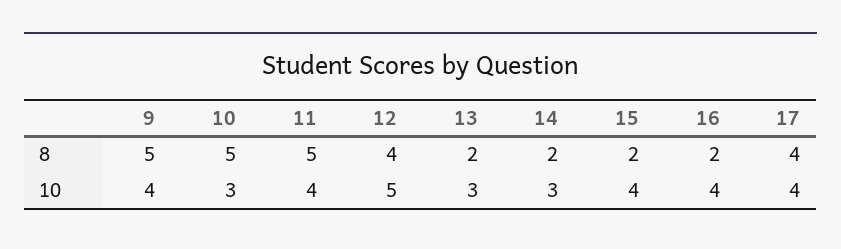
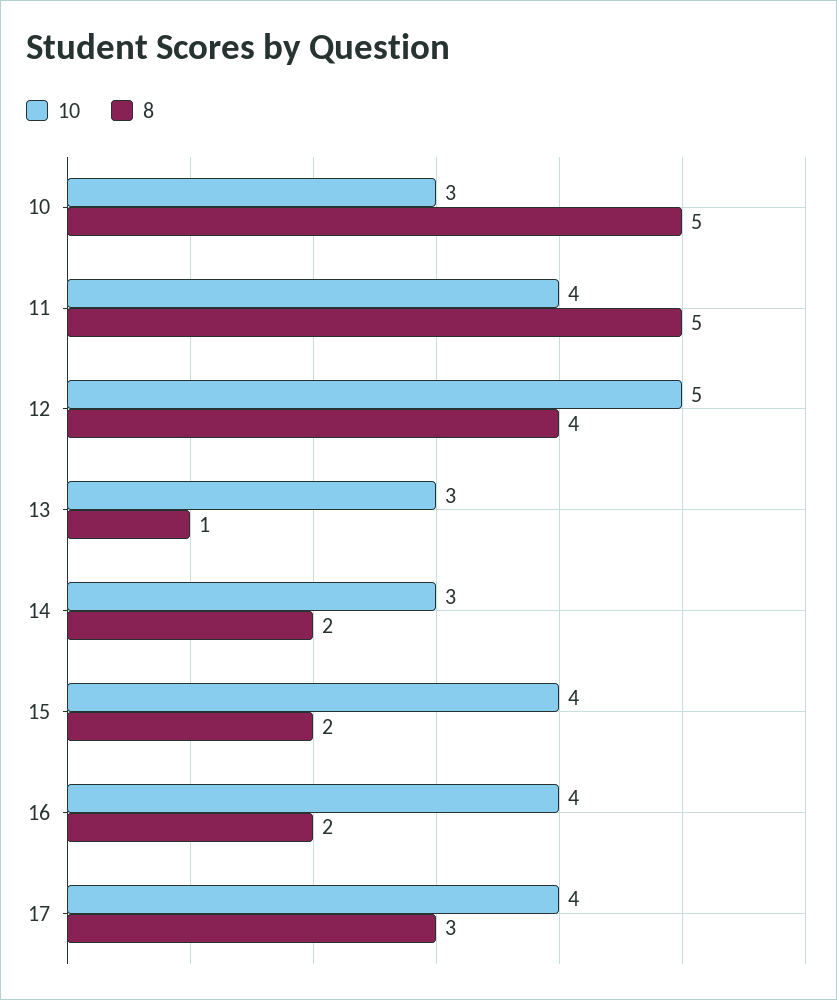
8, 9: 5 -> none
8, 13: 2 -> 1
8, 17: 4 -> 3
10, 9: 4 -> none

